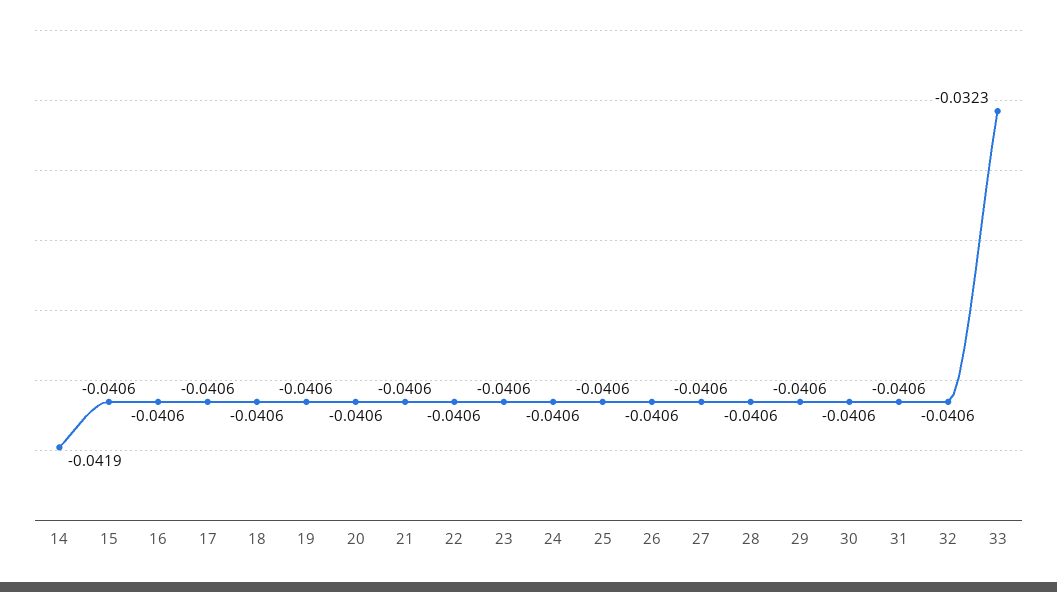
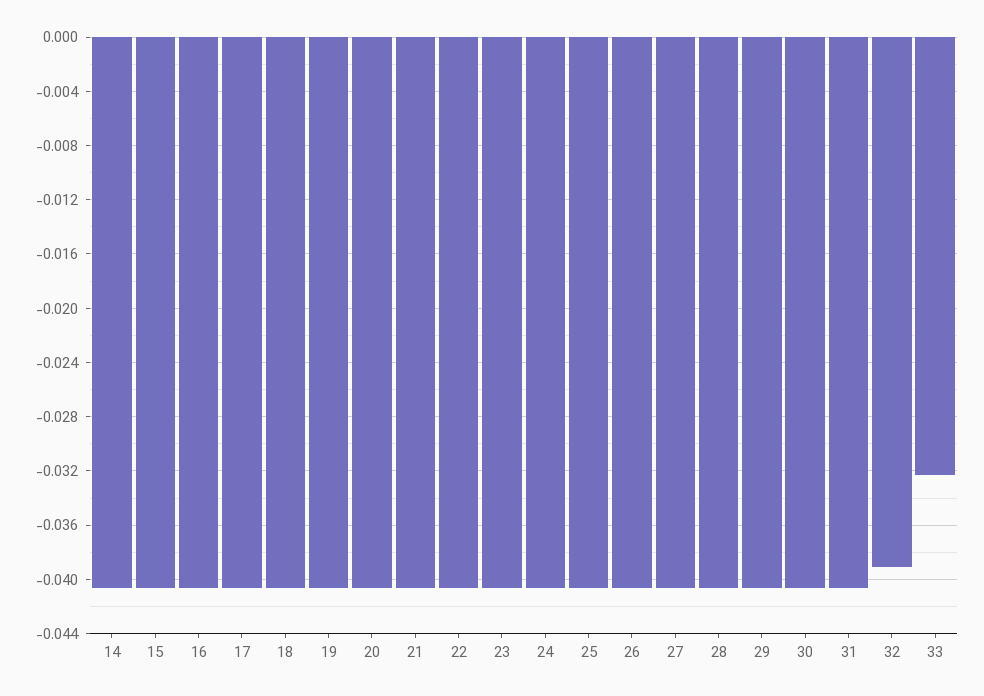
14: -0.0419 -> -0.0405
32: -0.0406 -> -0.039

